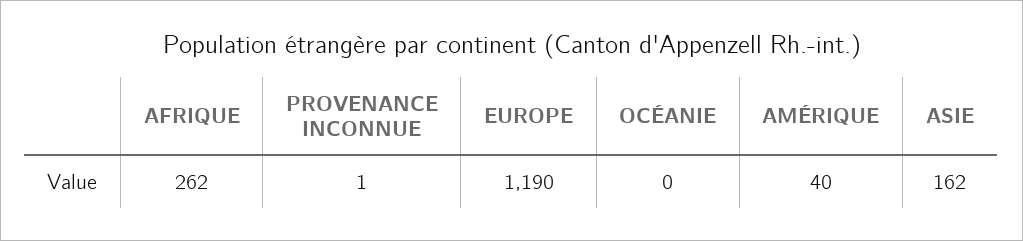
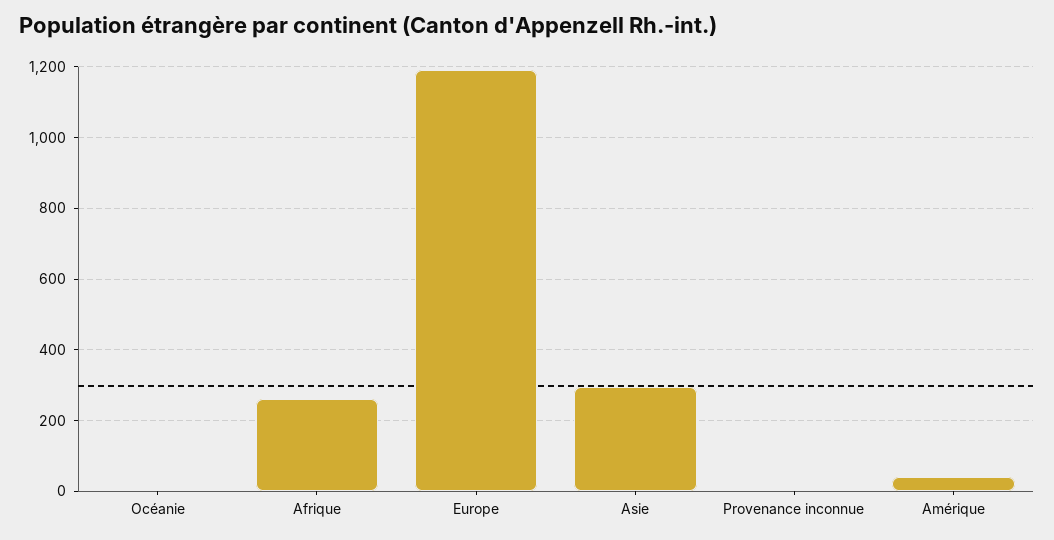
ASIE: 162 -> 300

